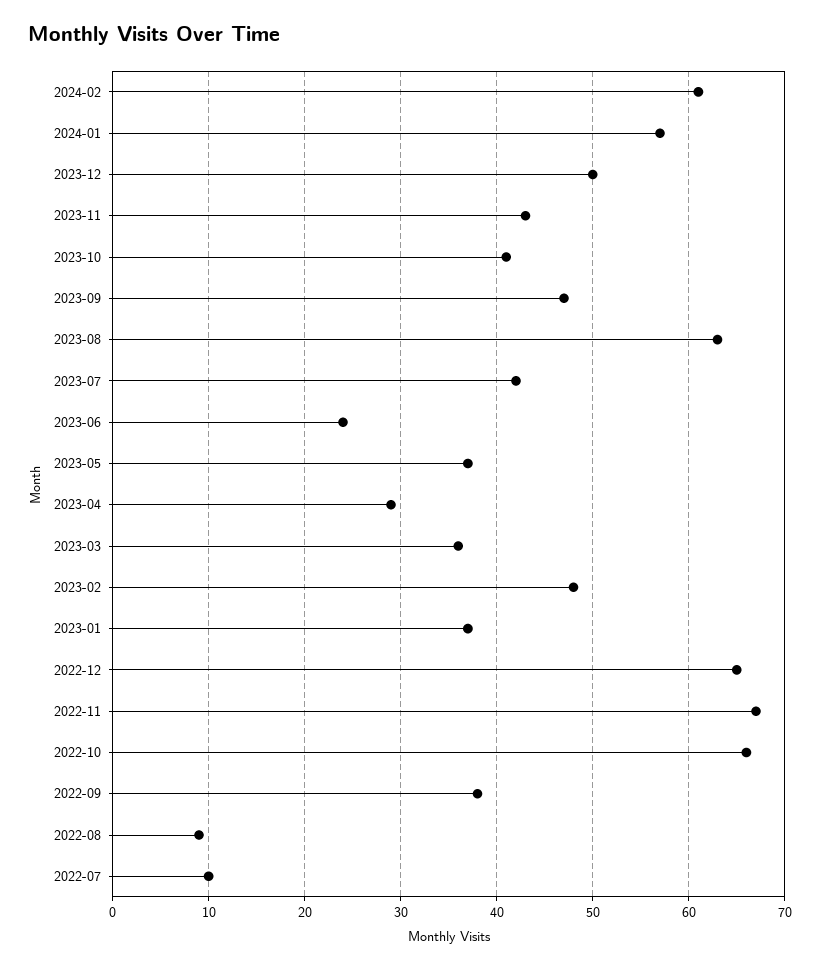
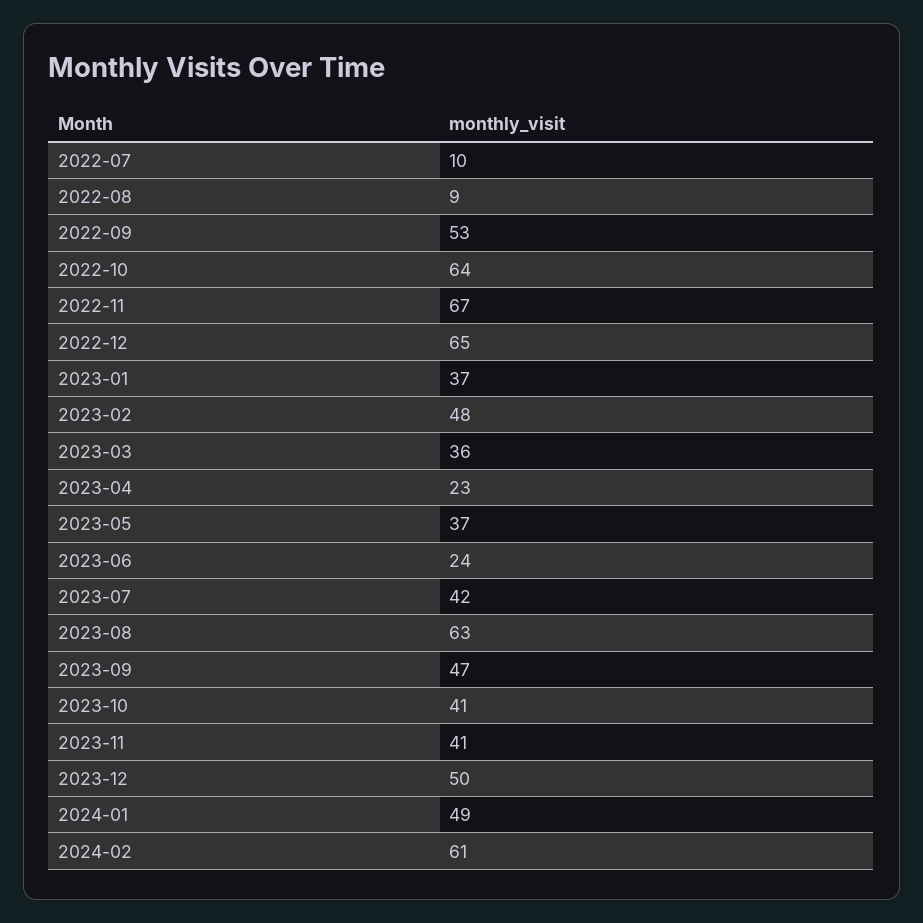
2024-01: 57 -> 49
2023-11: 43 -> 41
2023-04: 29 -> 23
2022-10: 66 -> 64
2022-09: 38 -> 53

